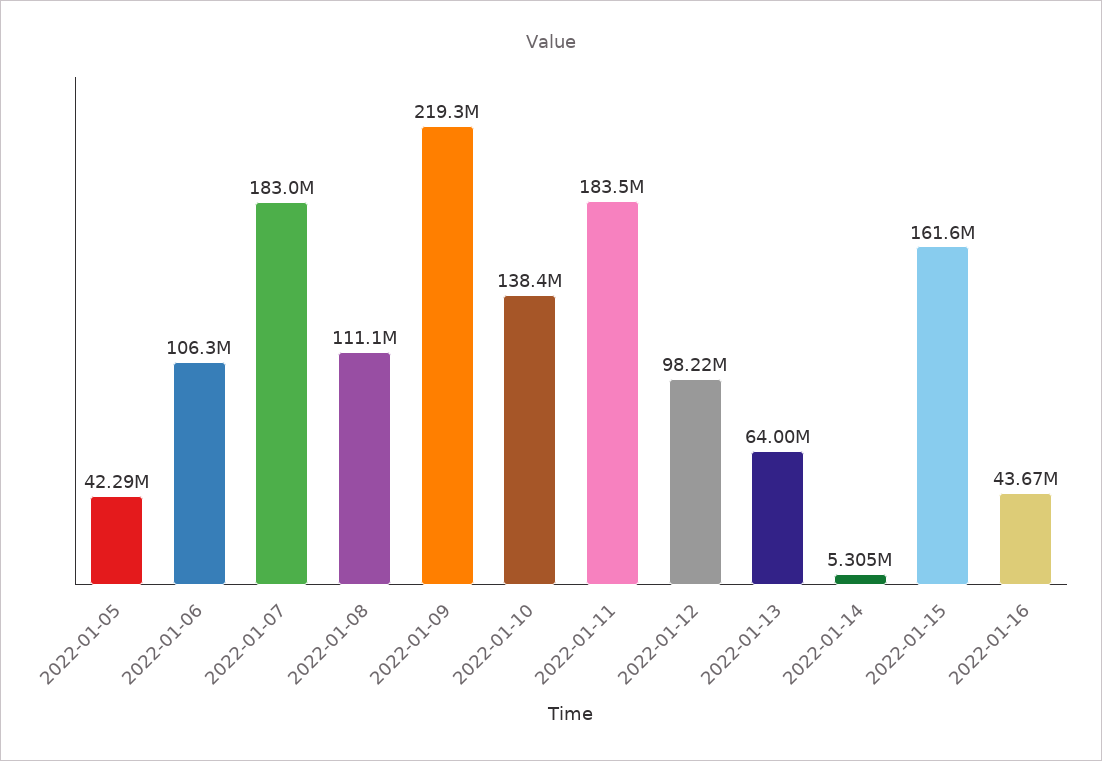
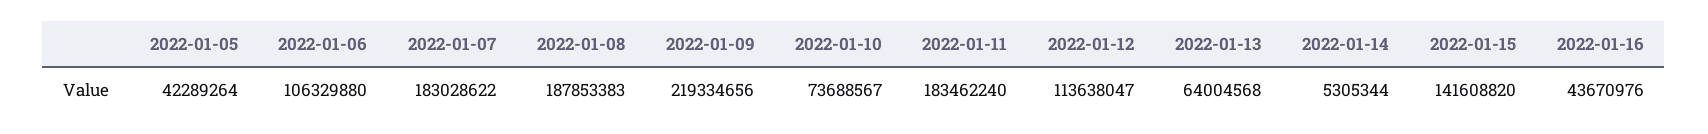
2022-01-08: 111100000 -> 187853383
2022-01-10: 138400000 -> 73688567
2022-01-12: 98220000 -> 113638047
2022-01-15: 161600000 -> 141608820

